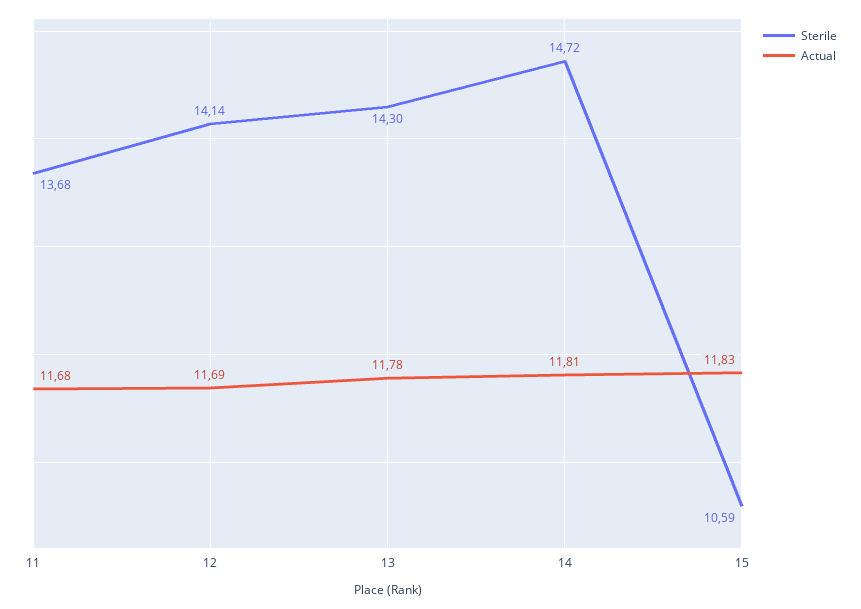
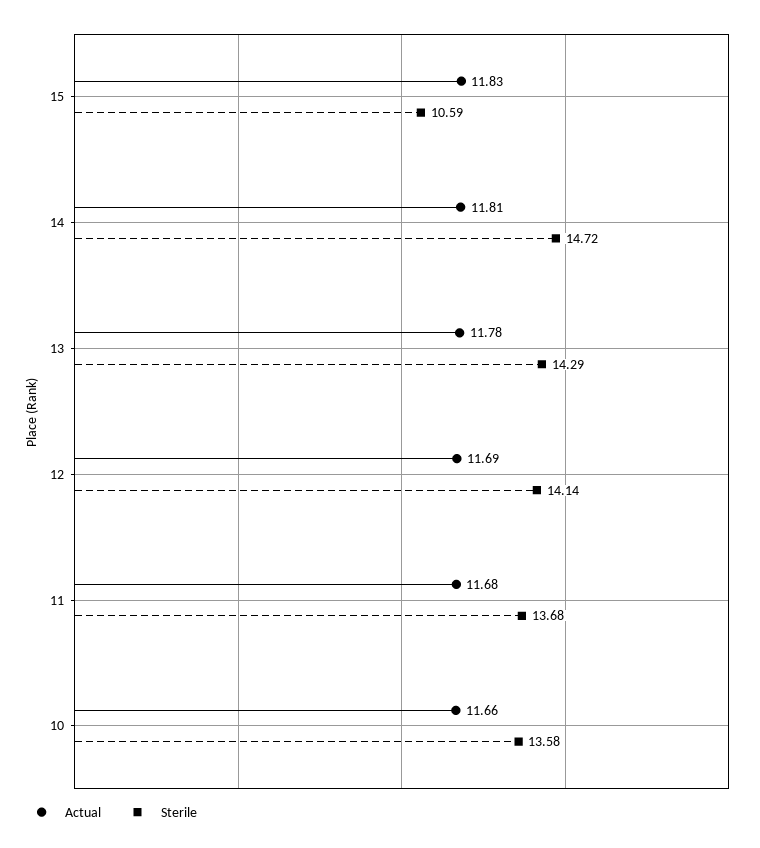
Sterile, 13: 14.3 -> 14.29
Actual, 10: none -> 11.66
Sterile, 10: none -> 13.58

